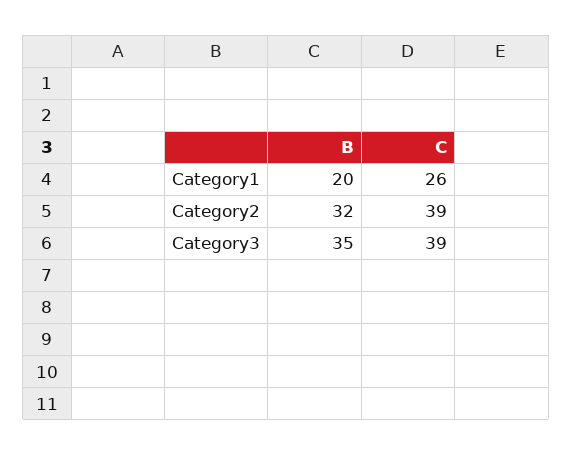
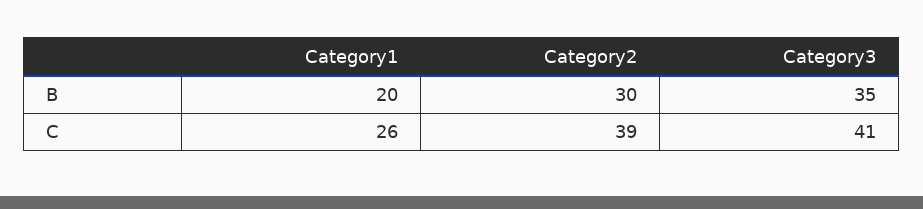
B, Category2: 32 -> 30
C, Category3: 39 -> 41

